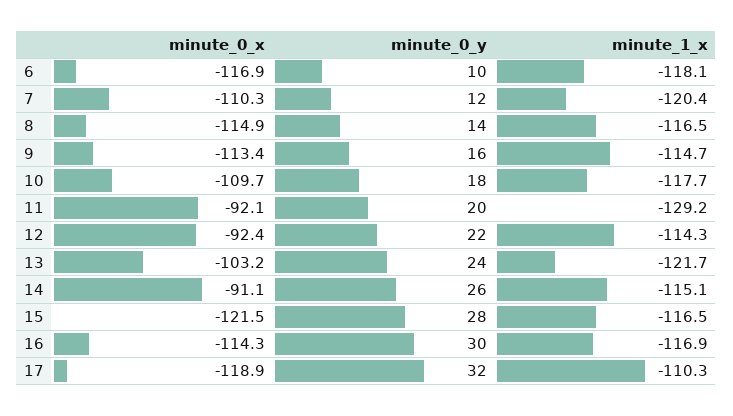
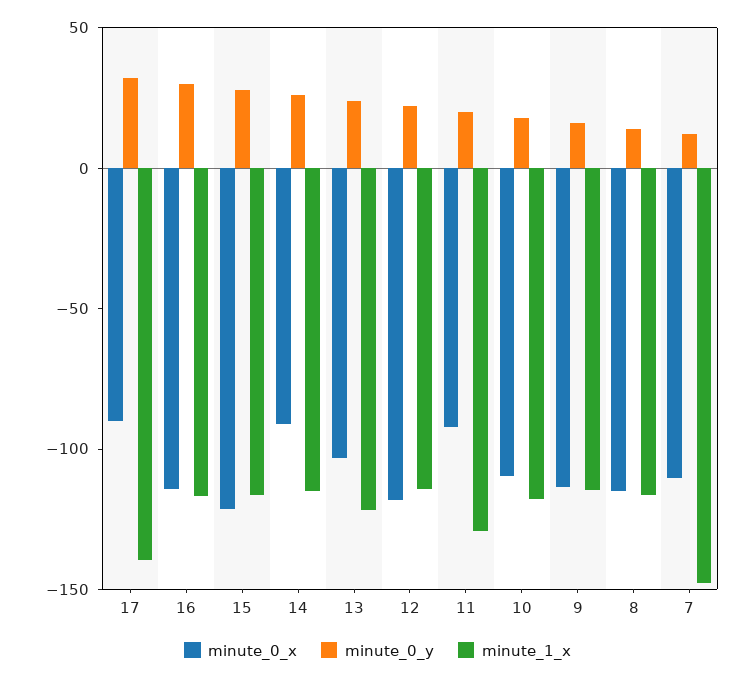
minute_0_x, 6: -116.9 -> none
minute_0_y, 6: 10 -> none
minute_1_x, 6: -118.1 -> none
minute_1_x, 7: -120.4 -> -150
minute_0_x, 12: -92.4 -> -120
minute_0_x, 17: -118.9 -> -90
minute_1_x, 17: -110.3 -> -140

